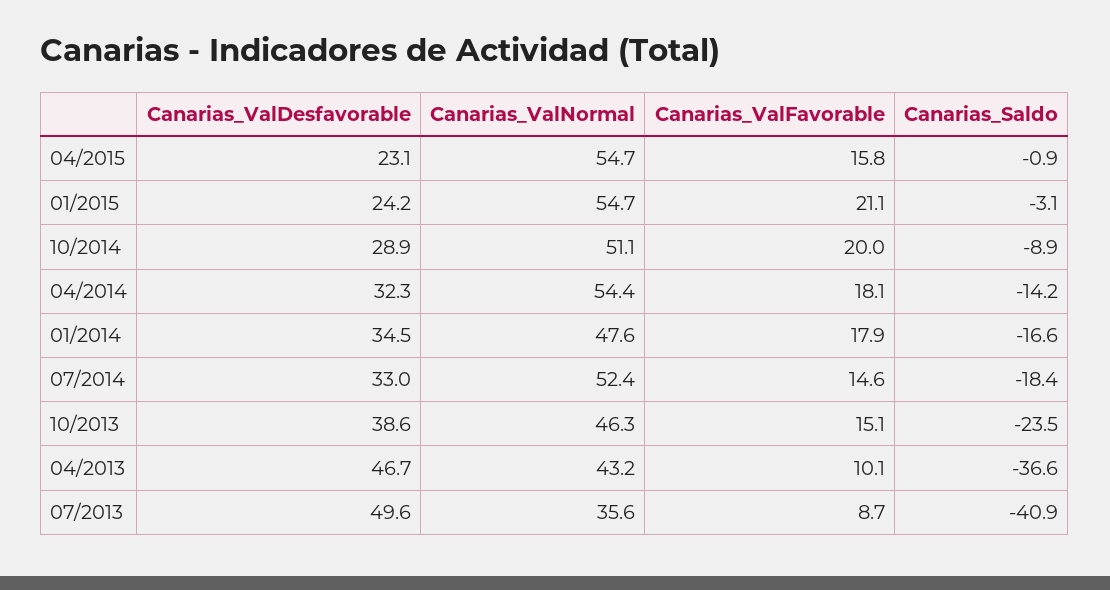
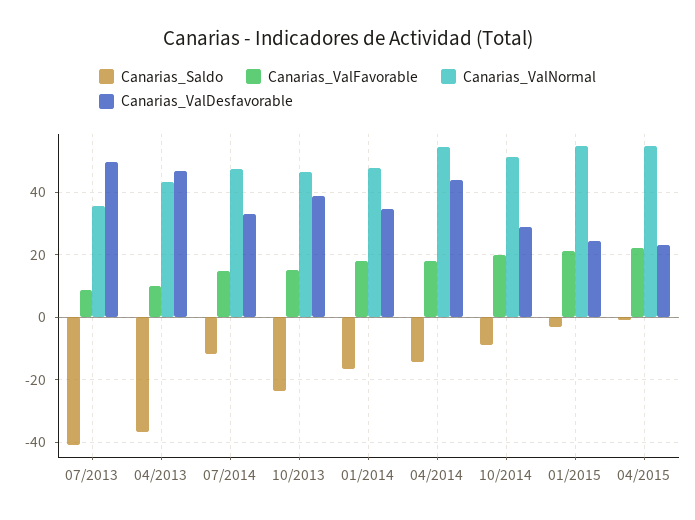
Canarias_ValFavorable, 04/2015: 15.8 -> 22
Canarias_ValDesfavorable, 04/2014: 32.3 -> 44
Canarias_ValNormal, 07/2014: 52.4 -> 48
Canarias_Saldo, 07/2014: -18.4 -> -12

